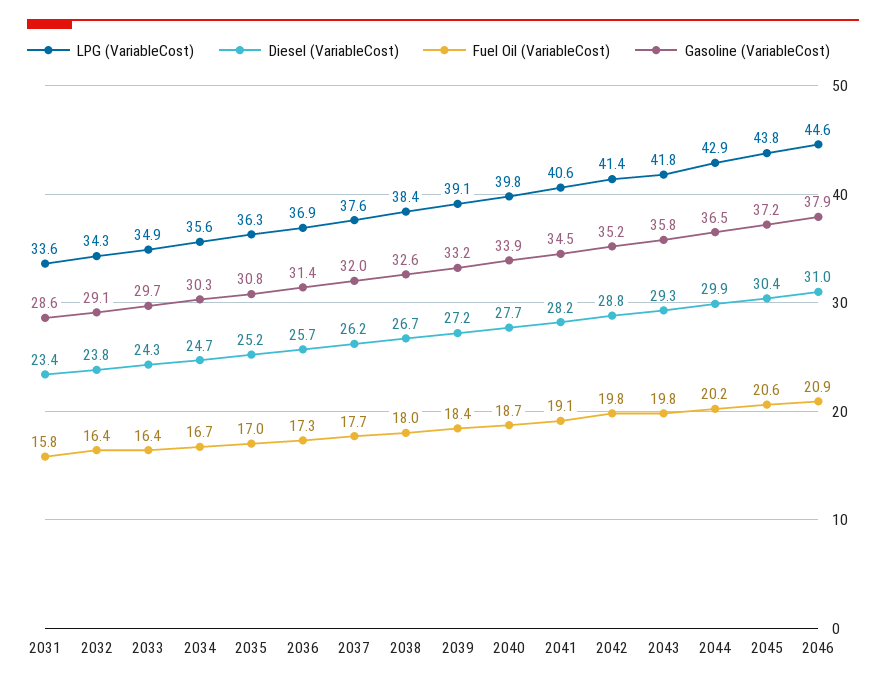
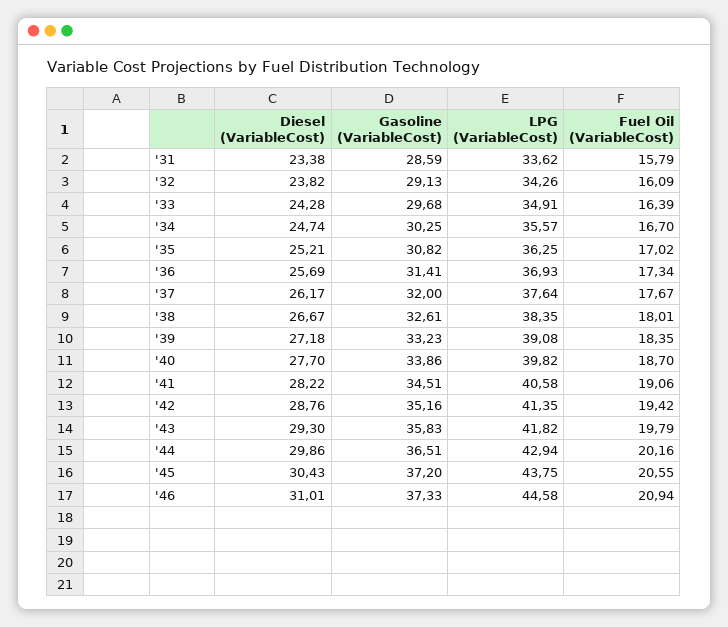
Fuel Oil (VariableCost), 2032: 16.4 -> 16.09
Fuel Oil (VariableCost), 2042: 19.8 -> 19.42
Gasoline (VariableCost), 2046: 37.9 -> 37.33

